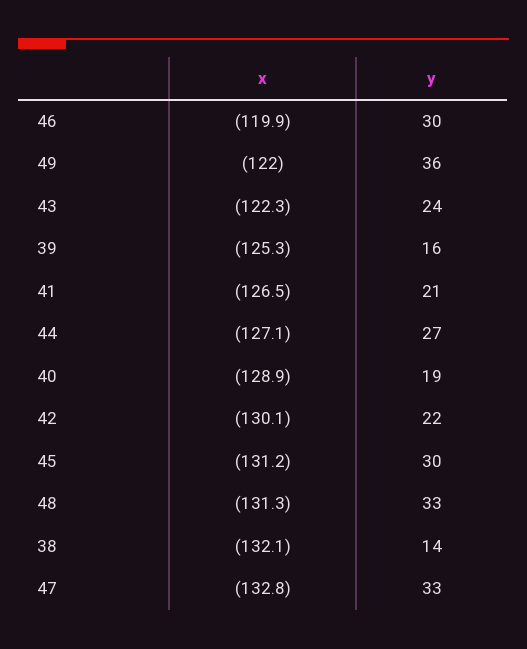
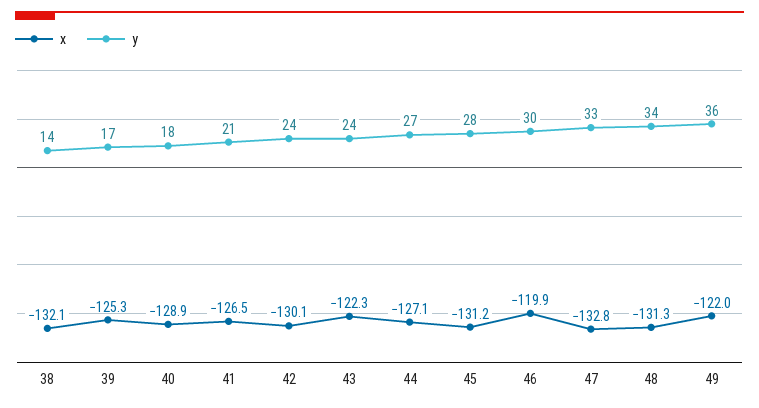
y, 39: 16 -> 17
y, 40: 19 -> 18
y, 42: 22 -> 24
y, 45: 30 -> 28
y, 48: 33 -> 34

